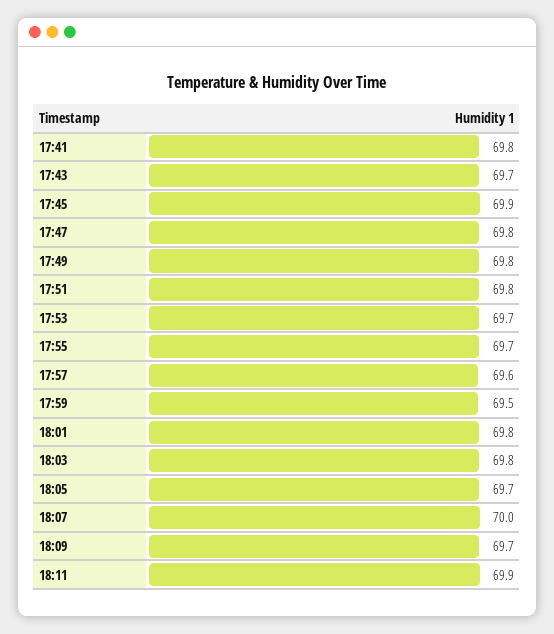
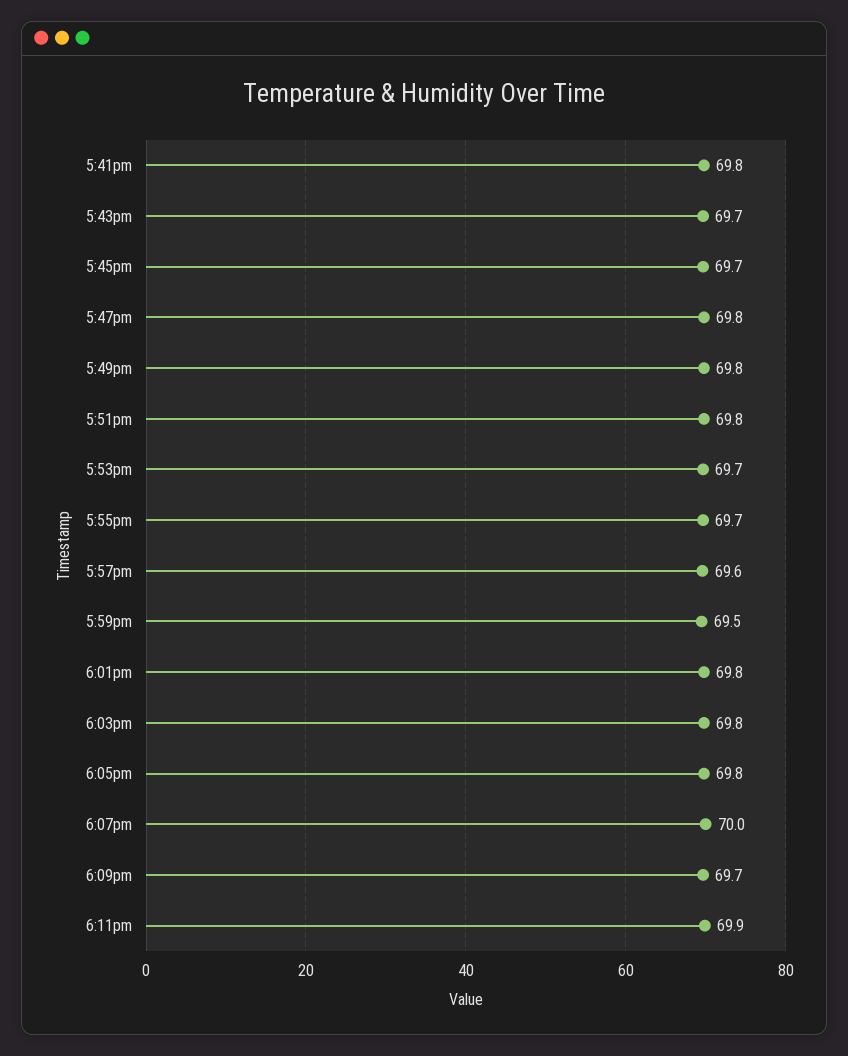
17:45: 69.9 -> 69.7
18:05: 69.7 -> 69.8

